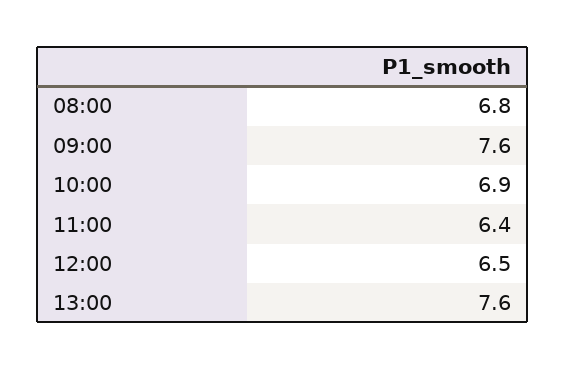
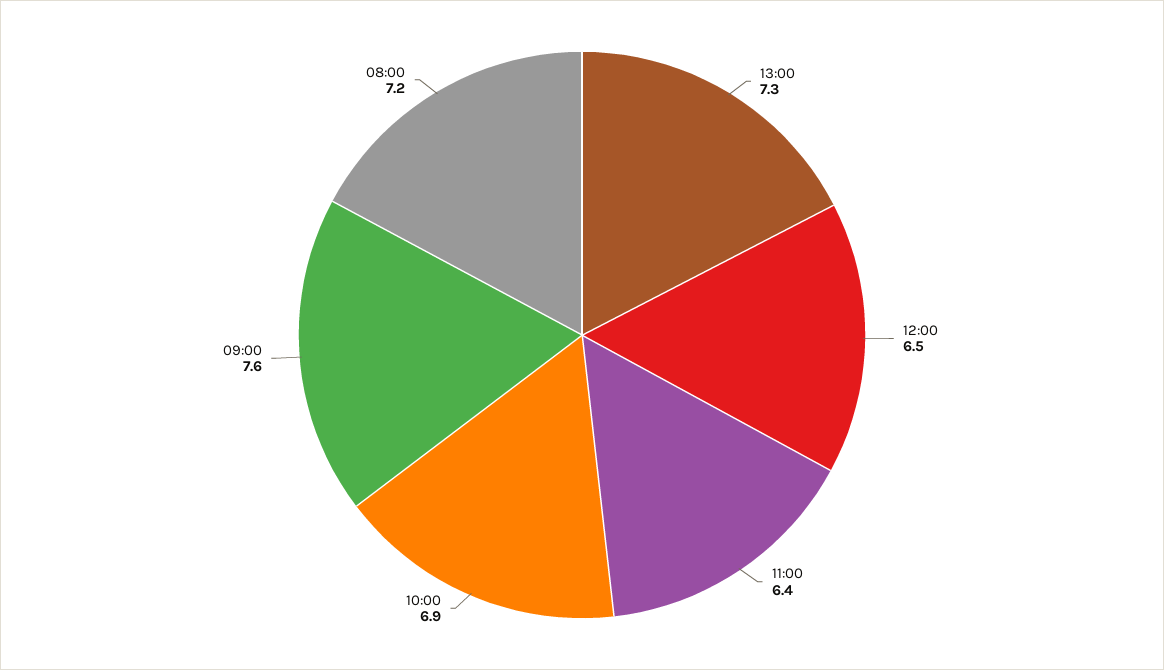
08:00: 6.8 -> 7.2
13:00: 7.6 -> 7.3

